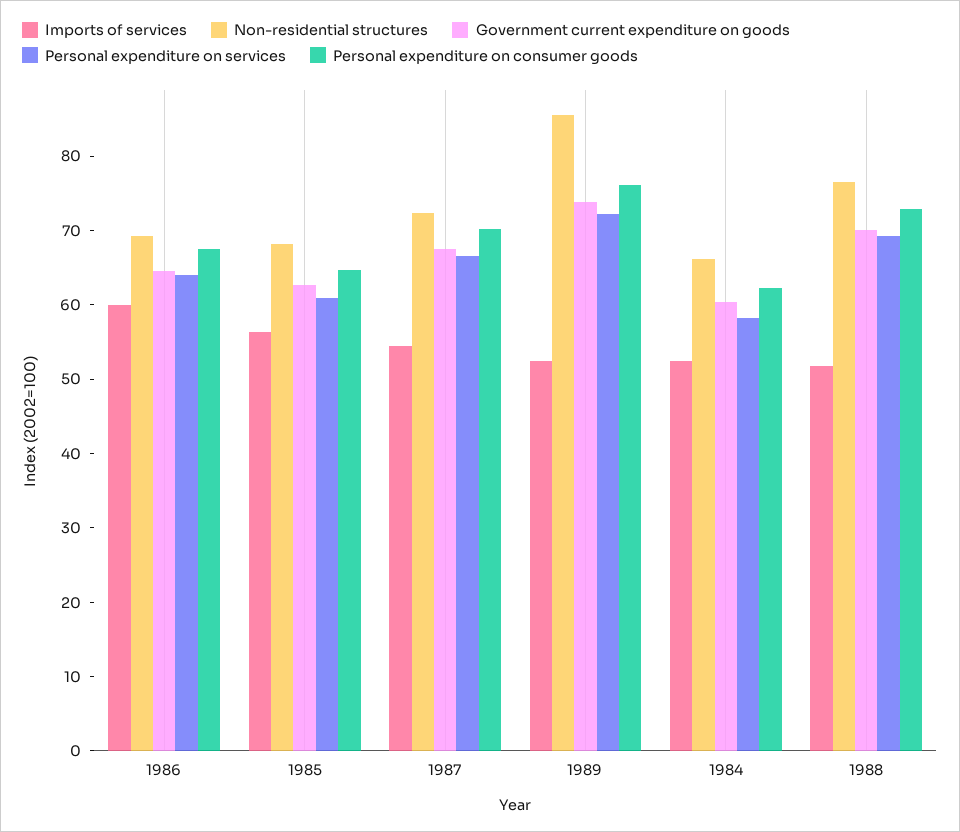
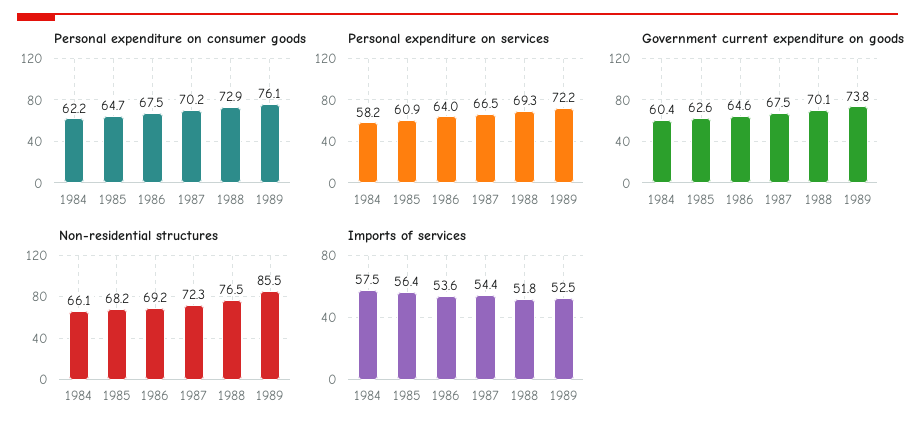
Imports of services, 1986: 60 -> 53.6
Imports of services, 1984: 52 -> 57.5

